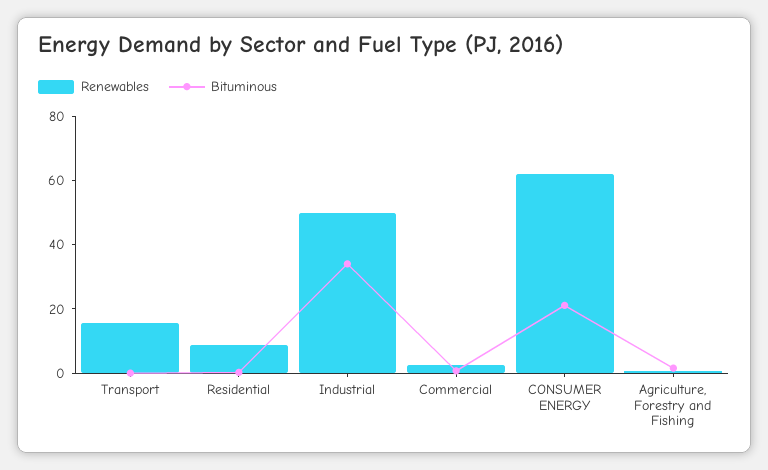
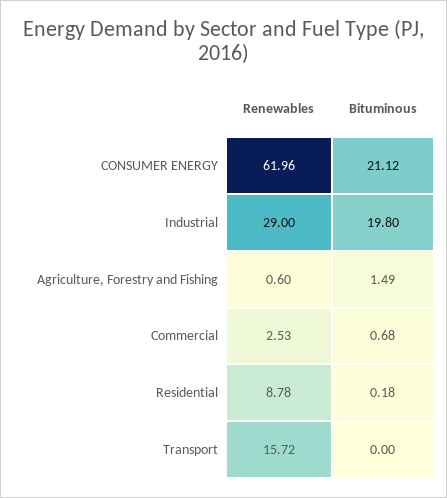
Renewables, Industrial: 50 -> 29
Bituminous, Industrial: 35 -> 19.8

